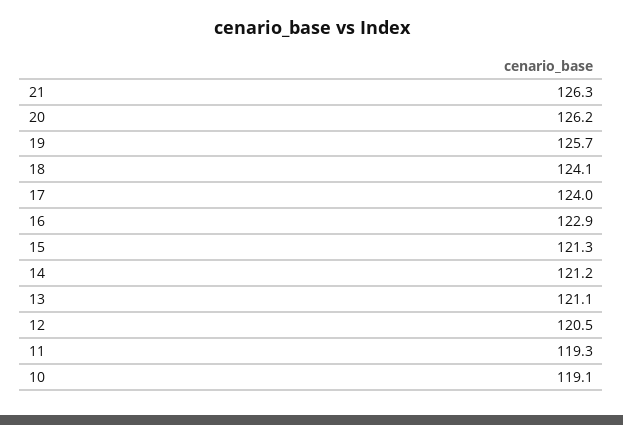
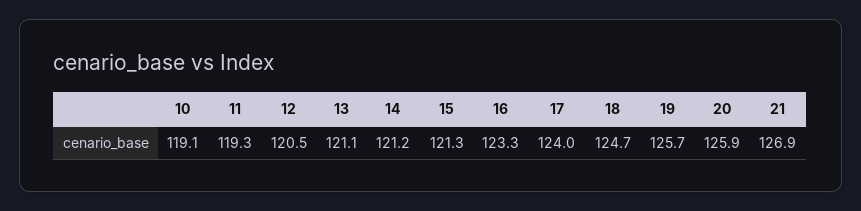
21: 126.3 -> 126.9
20: 126.2 -> 125.9
18: 124.1 -> 124.7
16: 122.9 -> 123.3

